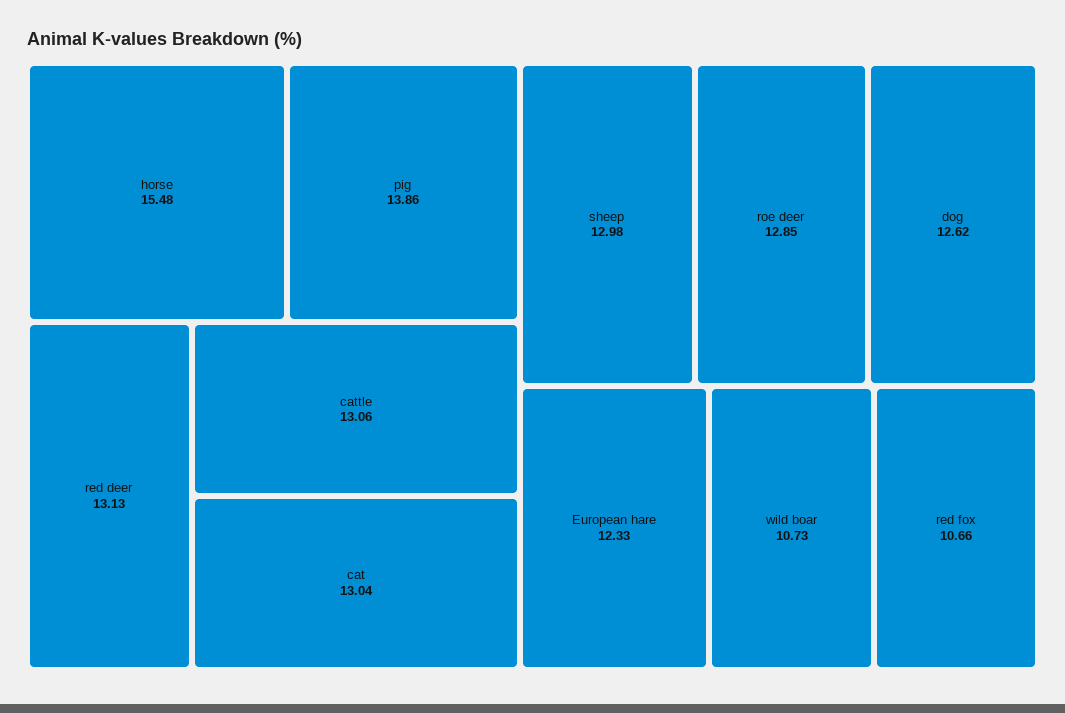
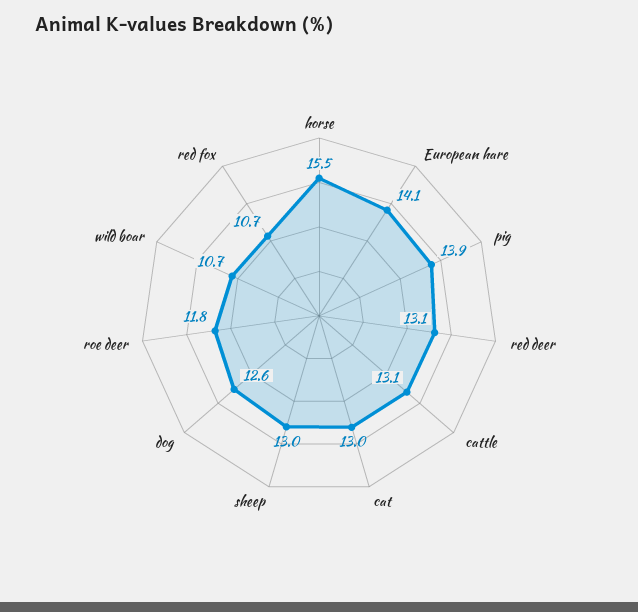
roe deer: 12.85 -> 11.8
European hare: 12.33 -> 14.1

